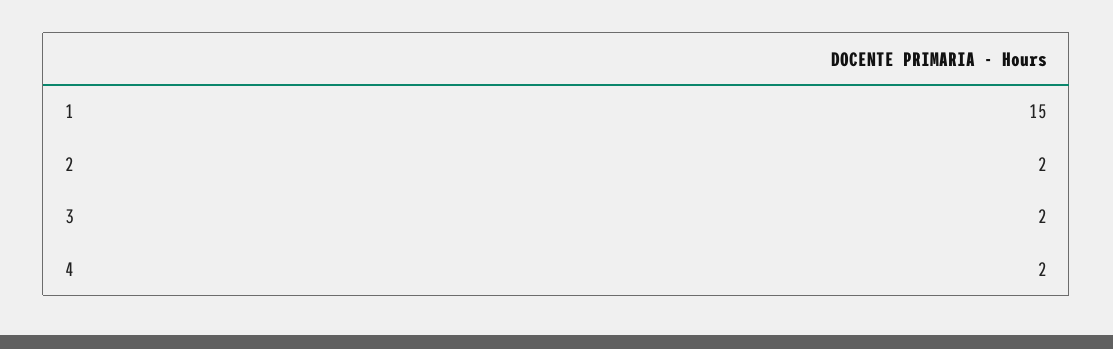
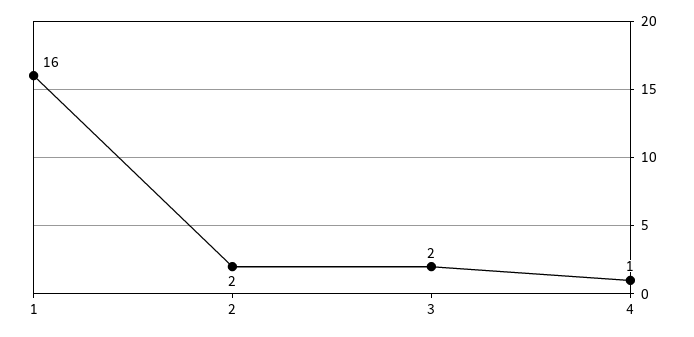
1: 15 -> 16
4: 2 -> 1

